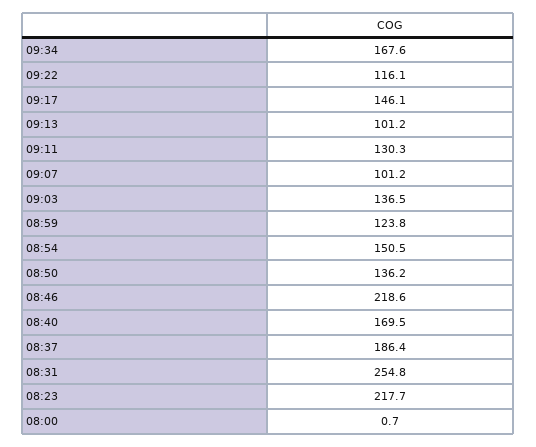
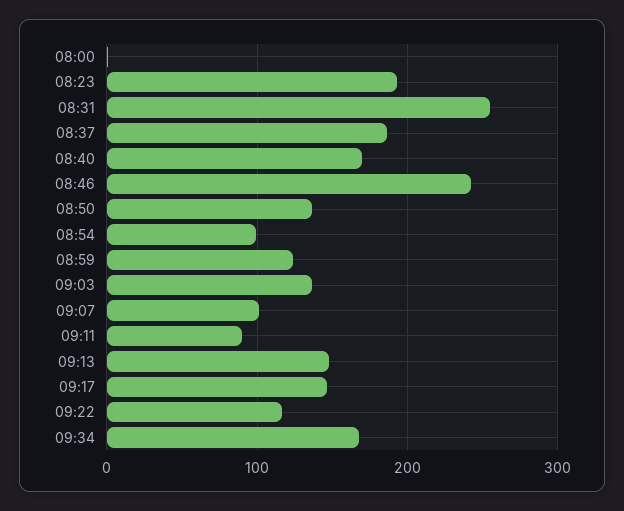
09:13: 101.2 -> 150
09:11: 130.3 -> 90
08:54: 150.5 -> 100
08:46: 218.6 -> 240
08:23: 217.7 -> 190

